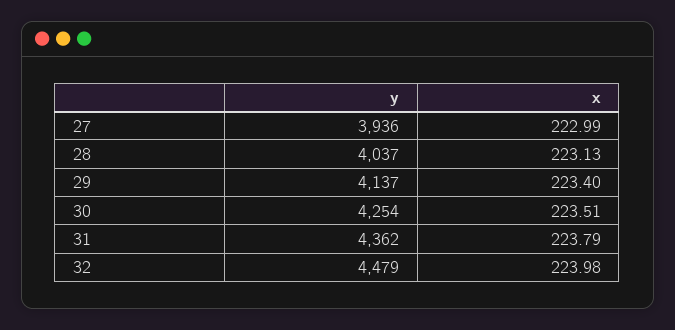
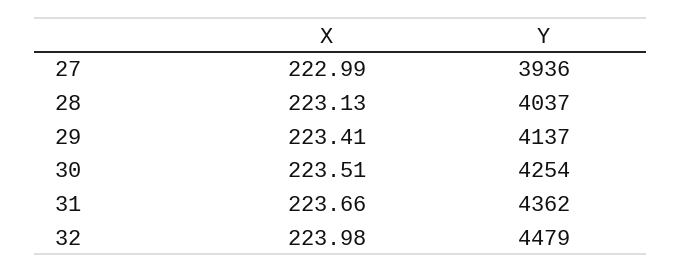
x, 29: 223.4 -> 223.41
x, 31: 223.79 -> 223.66

